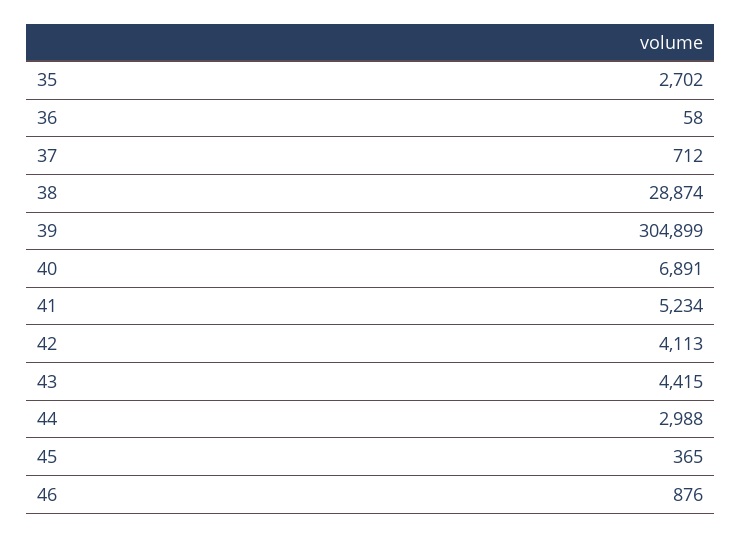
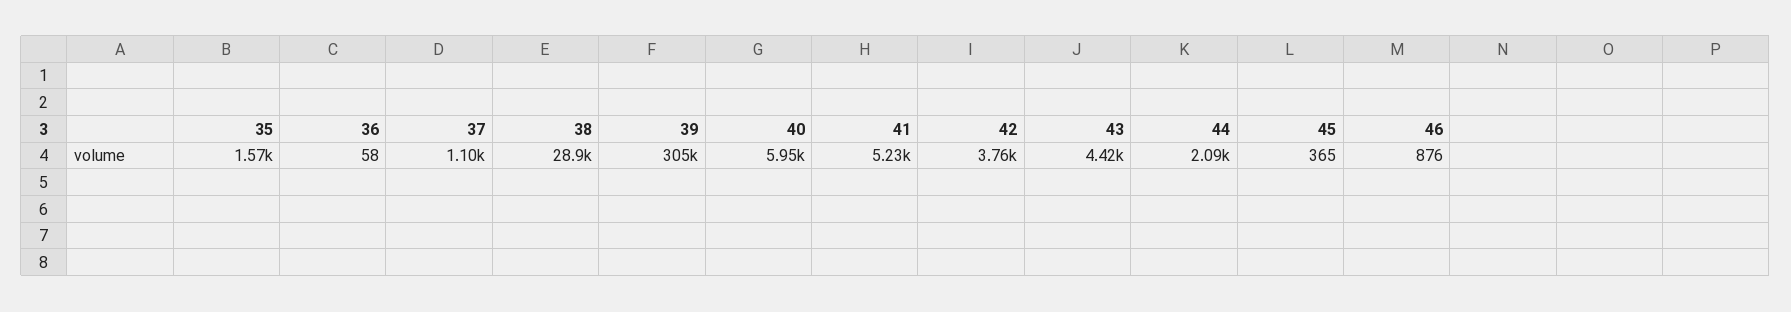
35: 2702 -> 1570
37: 712 -> 1100
40: 6891 -> 5950
42: 4113 -> 3760
44: 2988 -> 2090

